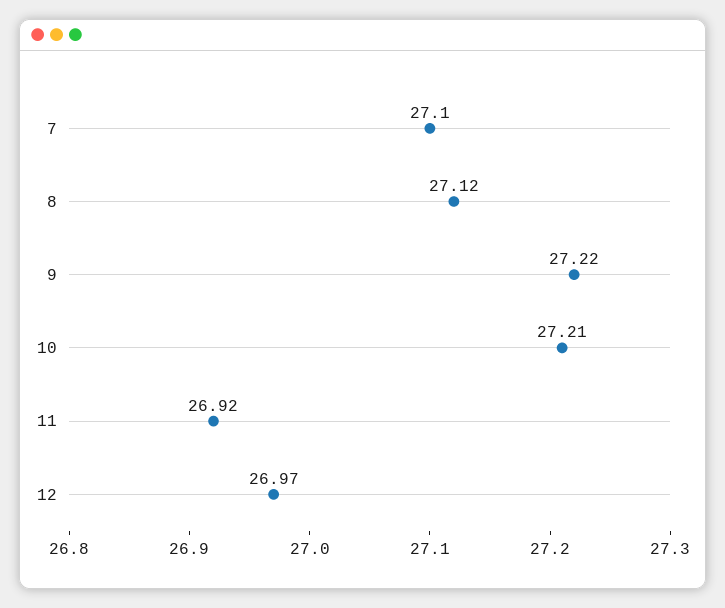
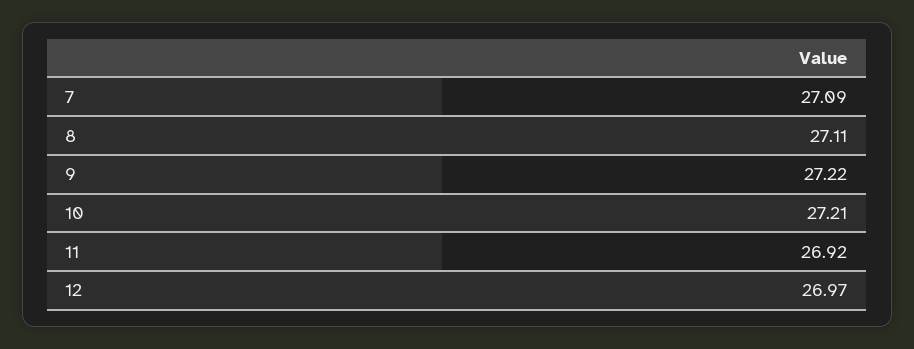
7: 27.1 -> 27.09
8: 27.12 -> 27.11

